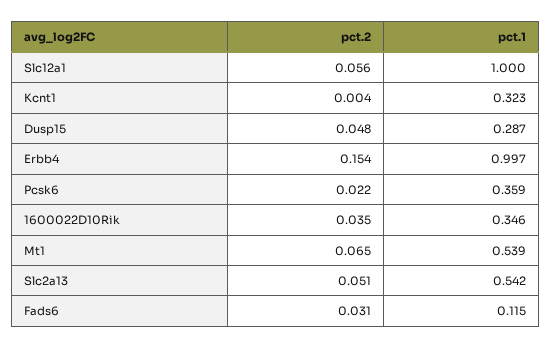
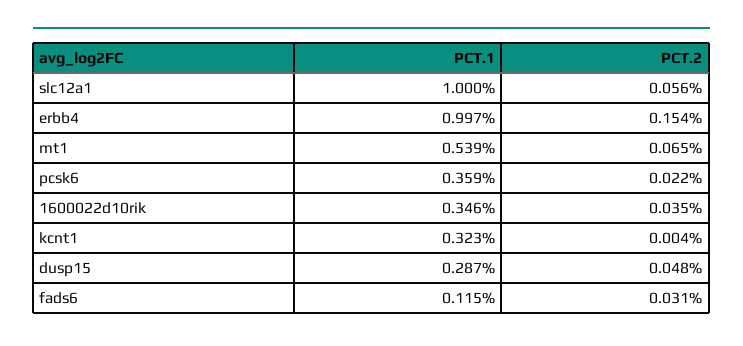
pct.2, Slc2a13: 0.051 -> none
pct.1, Slc2a13: 0.542 -> none

